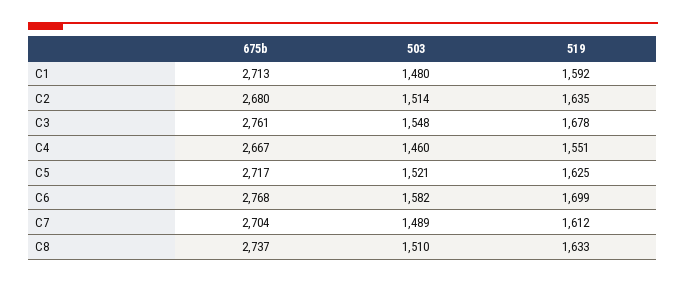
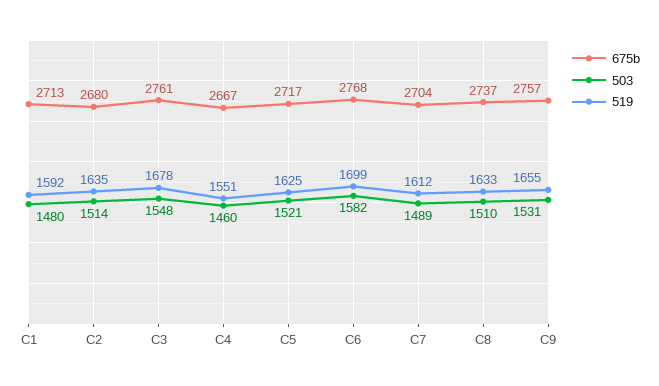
675b, C9: none -> 2757
503, C9: none -> 1531
519, C9: none -> 1655

